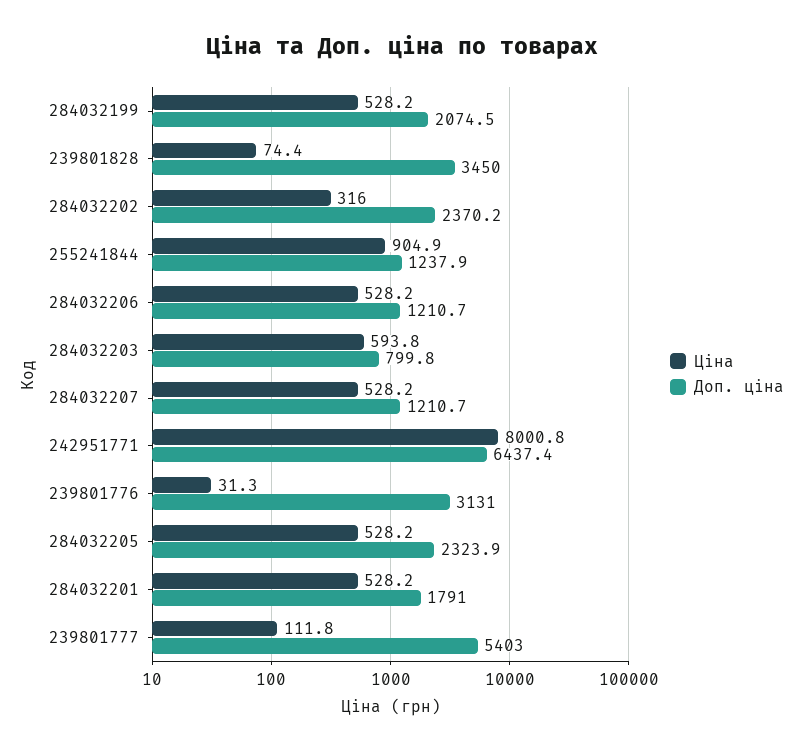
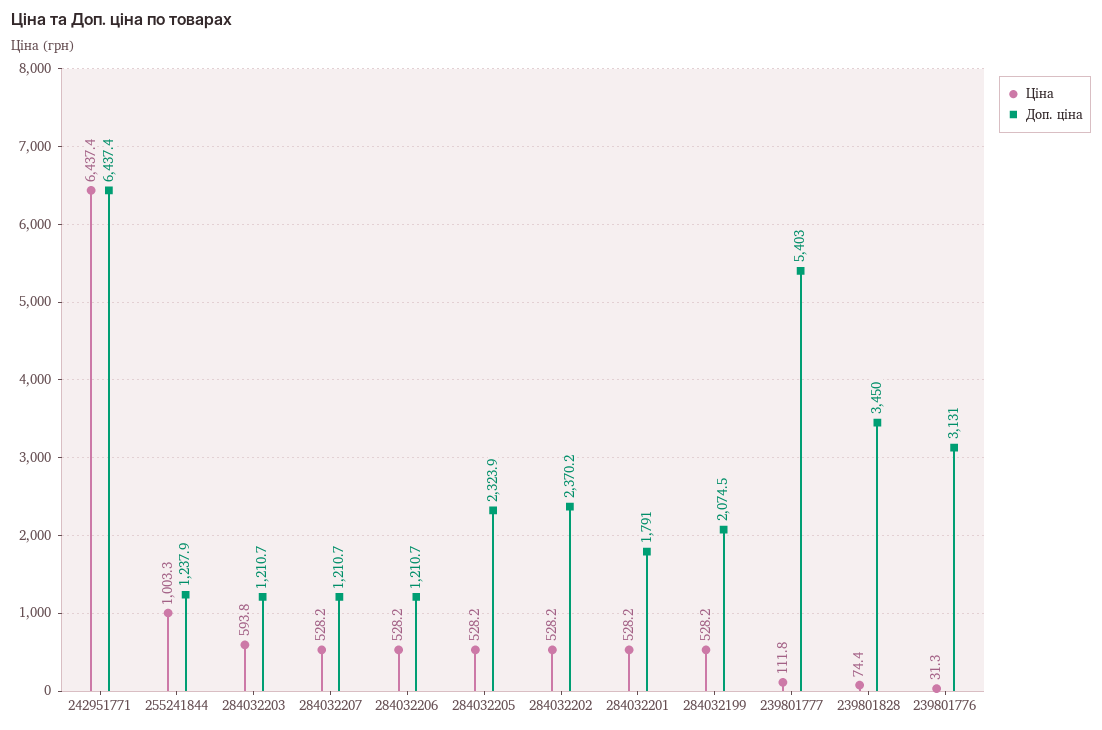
Ціна, 284032202: 316 -> 528.2
Ціна, 255241844: 904.9 -> 1003.3
Доп. ціна, 284032203: 799.8 -> 1210.7
Ціна, 242951771: 8000.8 -> 6437.4

